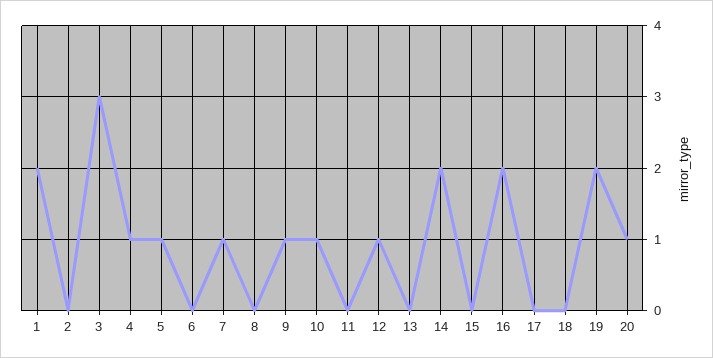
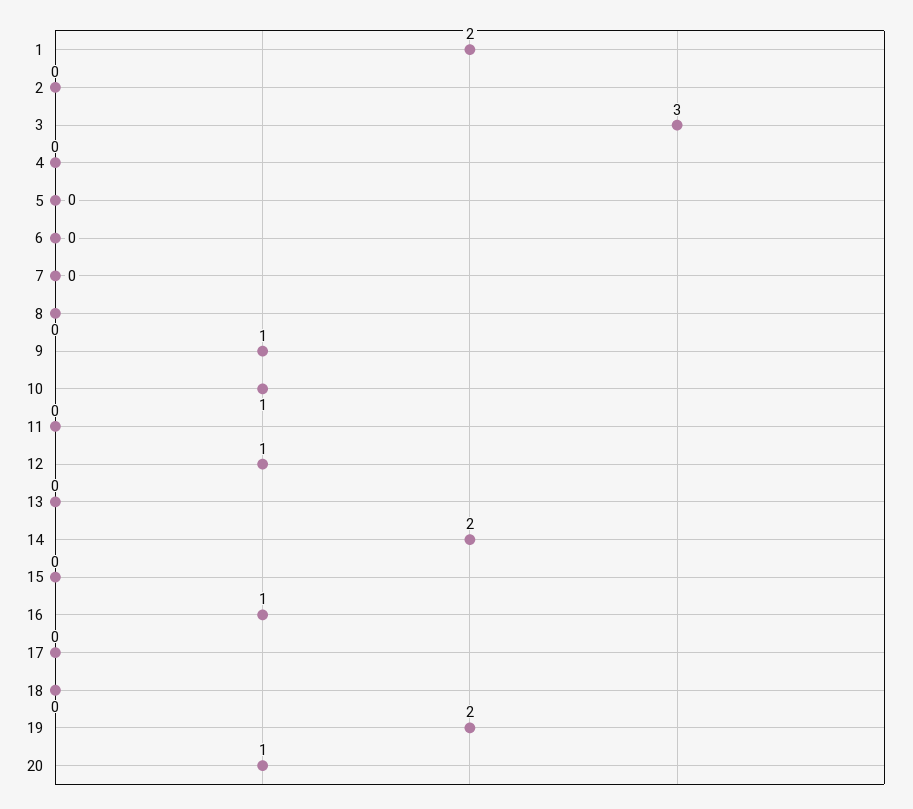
4: 1 -> 0
5: 1 -> 0
7: 1 -> 0
16: 2 -> 1

